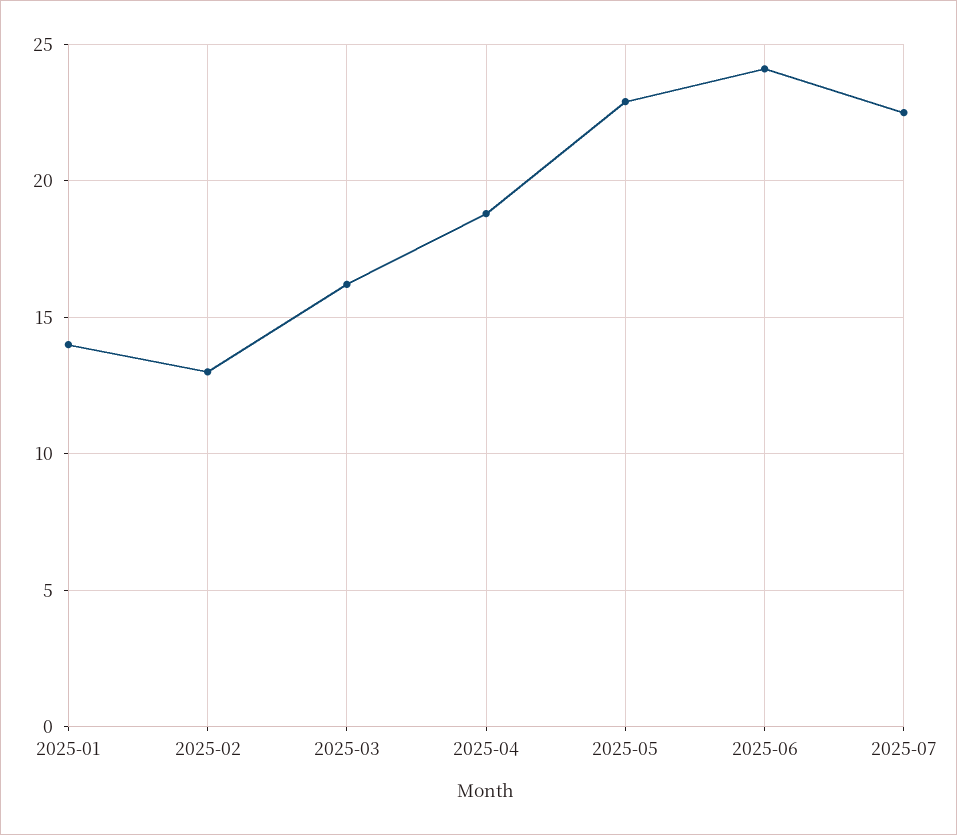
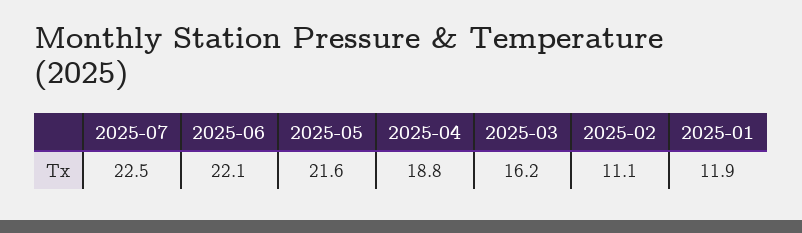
2025-01: 14 -> 11.9
2025-02: 13 -> 11.1
2025-05: 23 -> 21.6
2025-06: 24 -> 22.1

